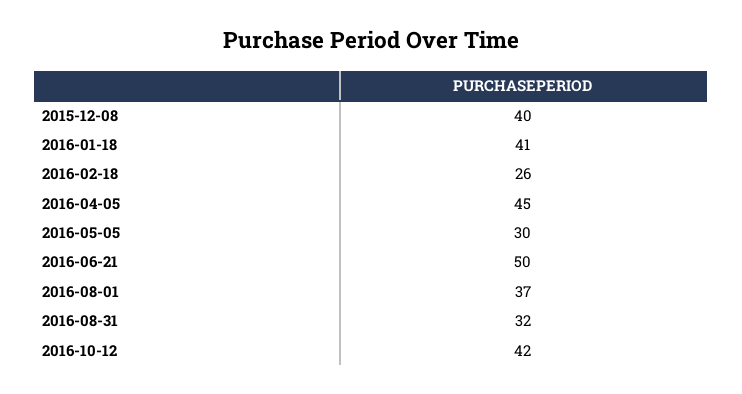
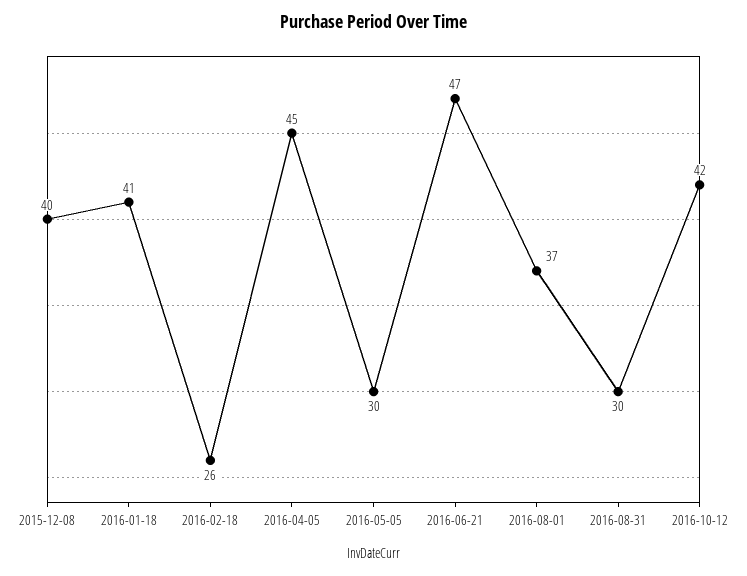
2016-06-21: 50 -> 47
2016-08-31: 32 -> 30

